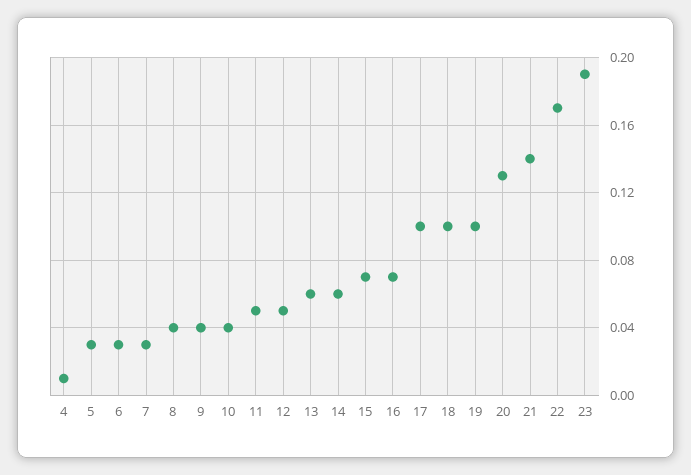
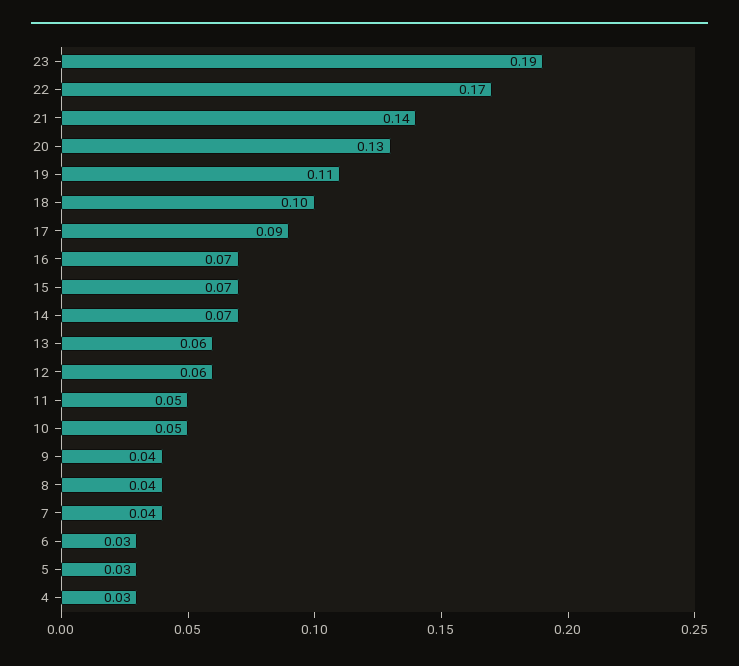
4: 0.01 -> 0.03
7: 0.03 -> 0.04
10: 0.04 -> 0.05
12: 0.05 -> 0.06
14: 0.06 -> 0.07
17: 0.1 -> 0.09
19: 0.1 -> 0.11

